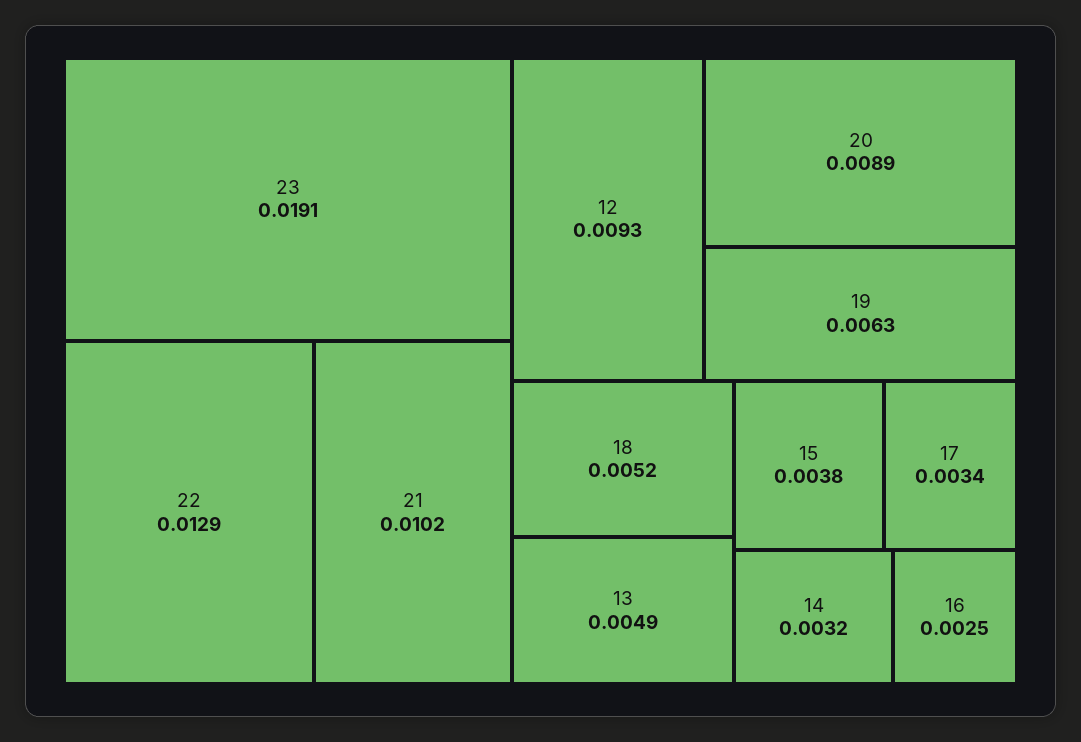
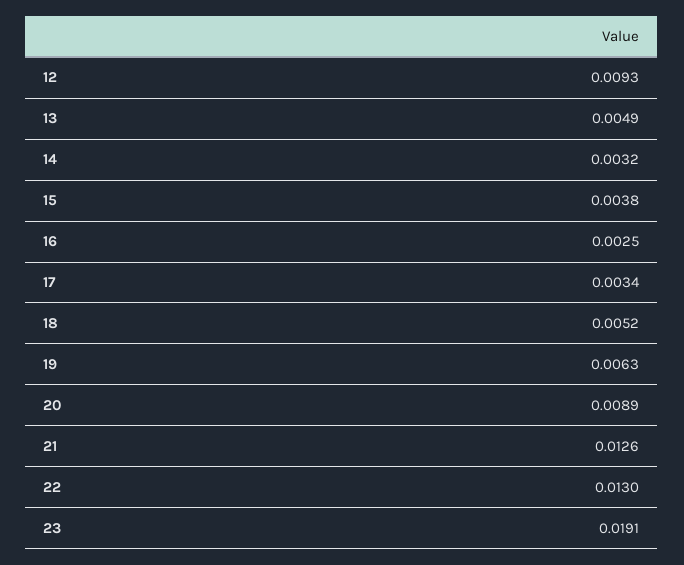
22: 0.0129 -> 0.013
21: 0.0102 -> 0.0126

